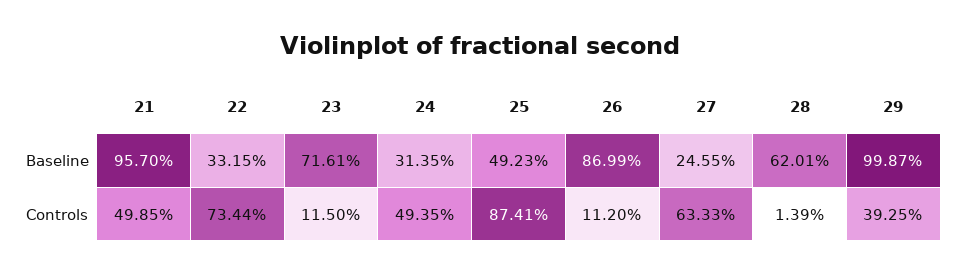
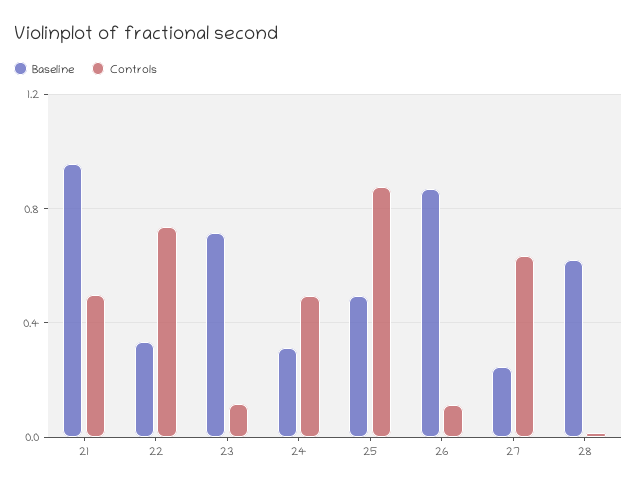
Baseline, 29: 0.9987 -> none
Controls, 29: 0.3925 -> none

